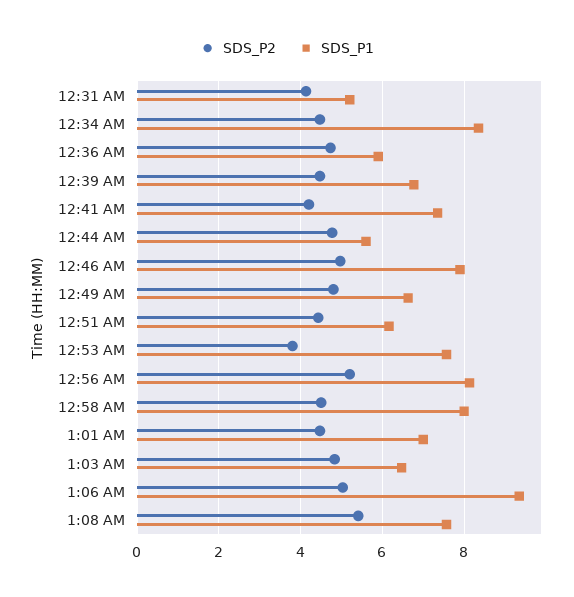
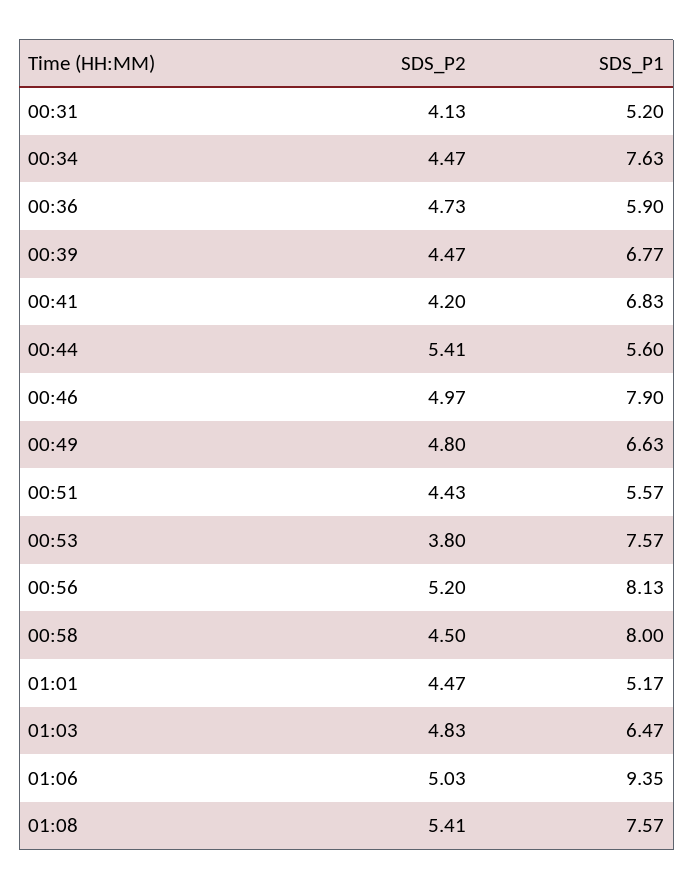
SDS_P1, 12:34 AM: 8.4 -> 7.63
SDS_P1, 12:41 AM: 7.4 -> 6.83
SDS_P2, 12:44 AM: 4.8 -> 5.41
SDS_P1, 12:51 AM: 6.2 -> 5.57
SDS_P1, 1:01 AM: 7 -> 5.17

